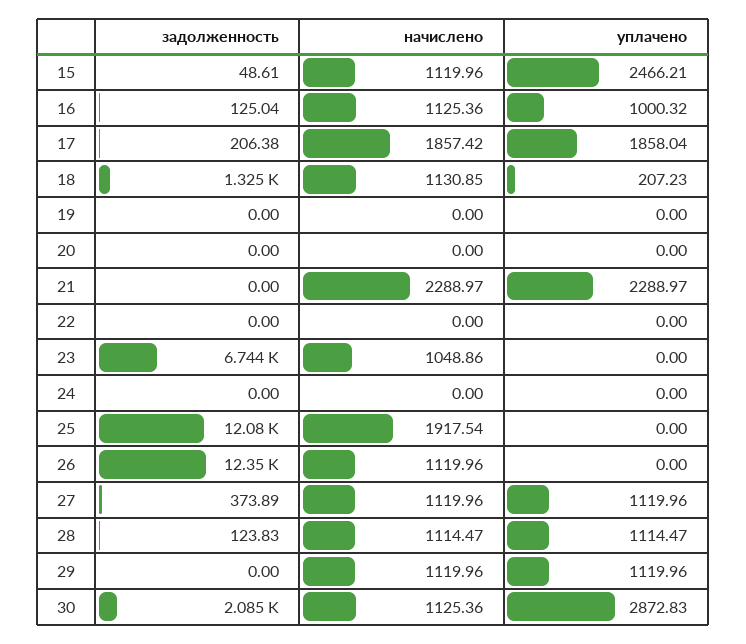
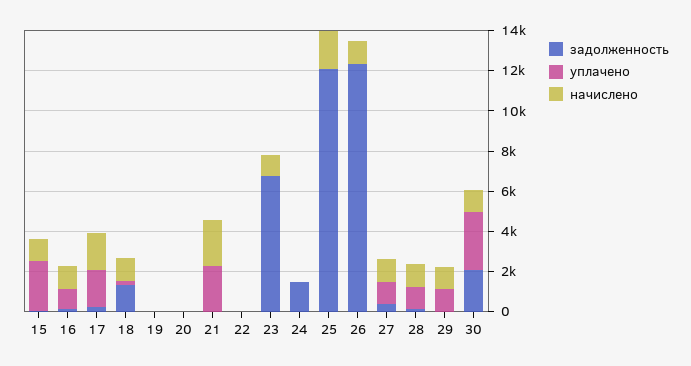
задолженность, 24: 0 -> 1500

